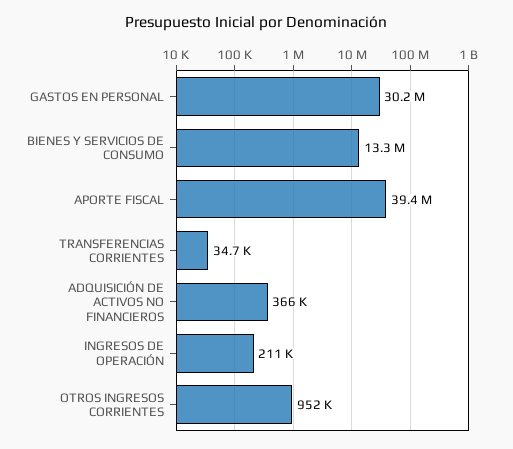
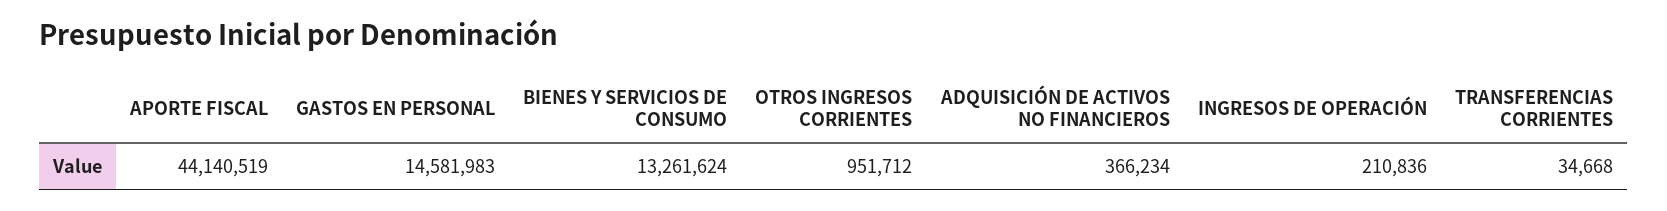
GASTOS EN PERSONAL: 30200000 -> 14581983
APORTE FISCAL: 39400000 -> 44140519

